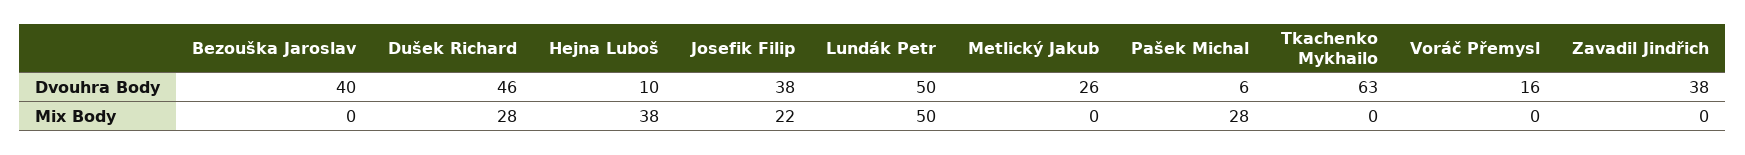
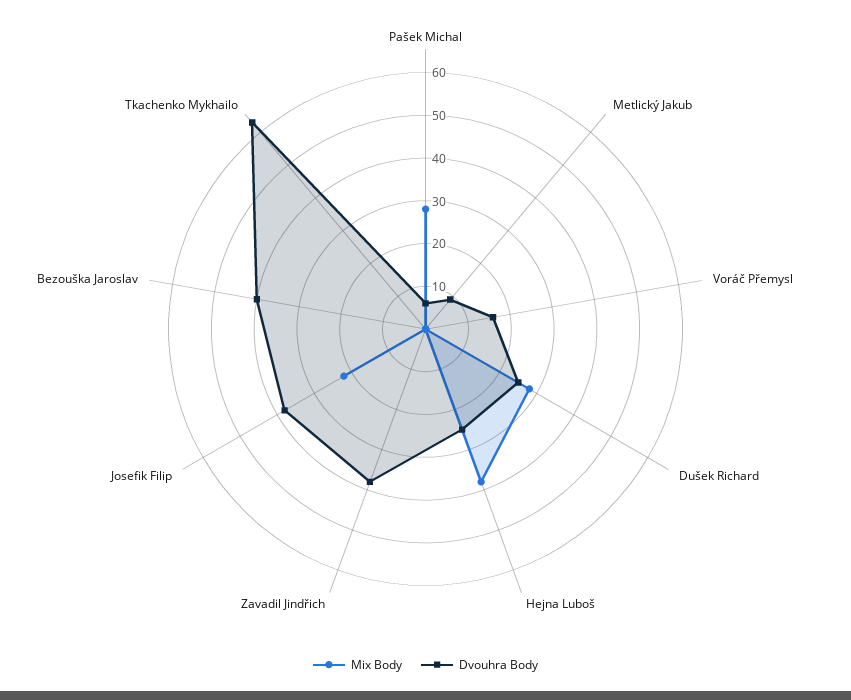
Dvouhra Body, Dušek Richard: 46 -> 25
Dvouhra Body, Hejna Luboš: 10 -> 25
Dvouhra Body, Lundák Petr: 50 -> none
Dvouhra Body, Metlický Jakub: 26 -> 10
Mix Body, Lundák Petr: 50 -> none

